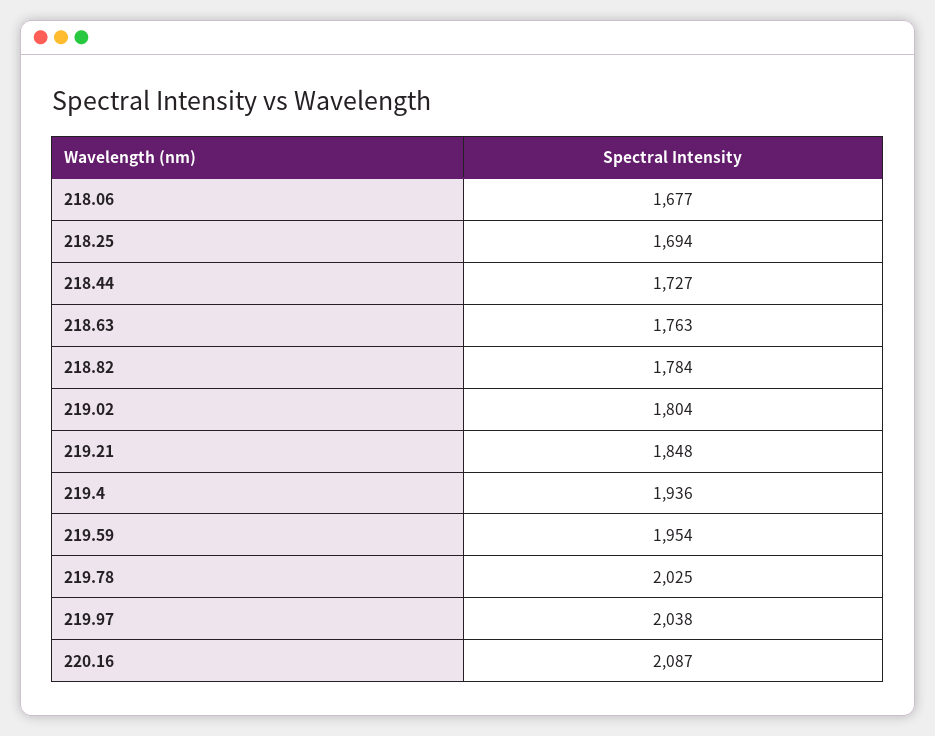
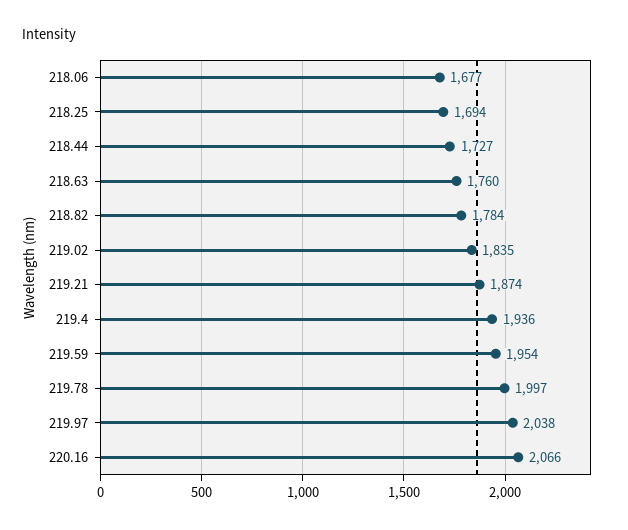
218.63: 1763 -> 1760
219.02: 1804 -> 1835
219.21: 1848 -> 1874
219.78: 2025 -> 1997
220.16: 2087 -> 2066

